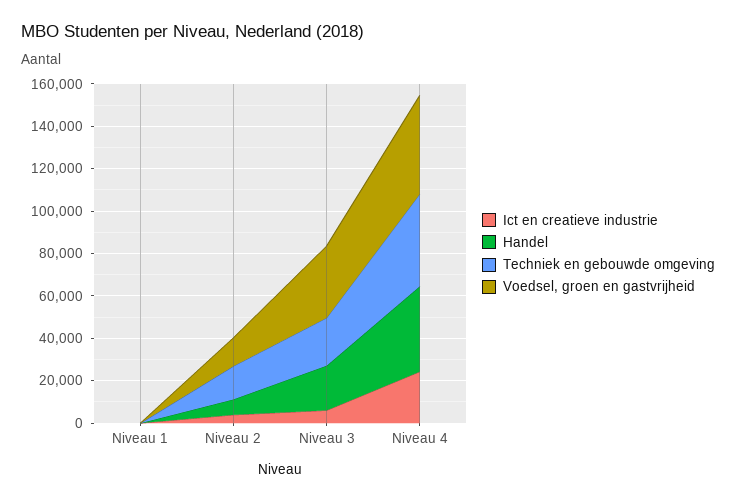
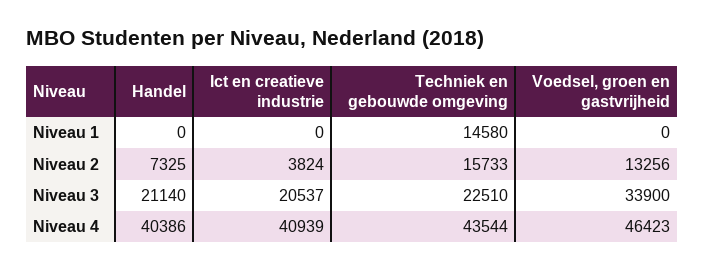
Techniek en gebouwde omgeving, Niveau 1: 0 -> 14580
Ict en creatieve industrie, Niveau 3: 5000 -> 20537
Ict en creatieve industrie, Niveau 4: 25000 -> 40939

